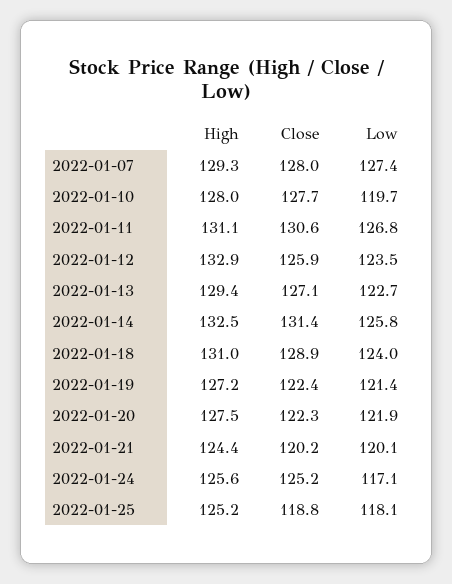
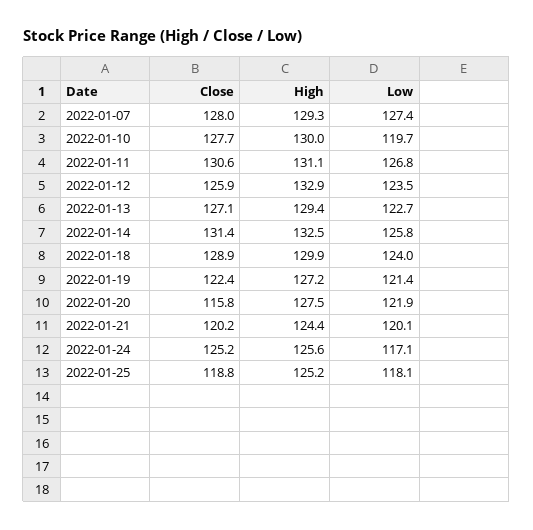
High, 2022-01-10: 128 -> 130
High, 2022-01-18: 131 -> 129.9
Close, 2022-01-20: 122.3 -> 115.8

